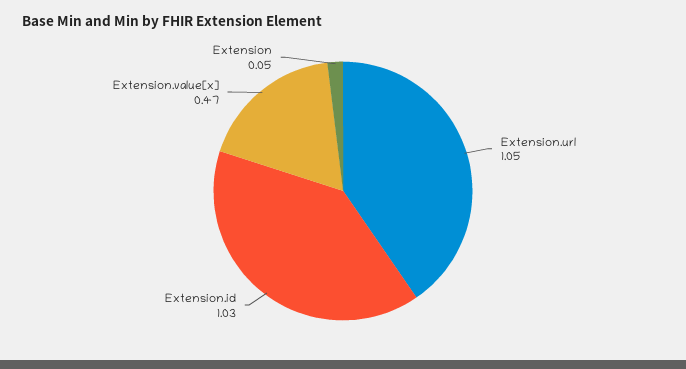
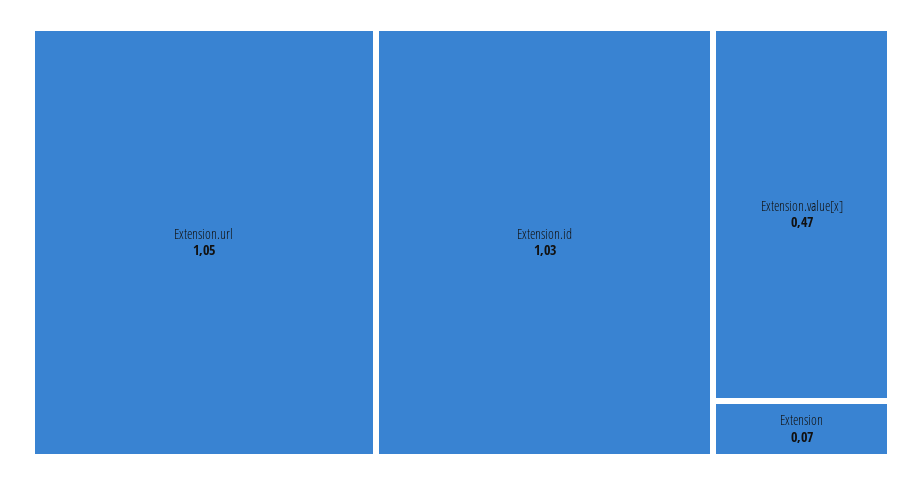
Extension: 0.05 -> 0.07

